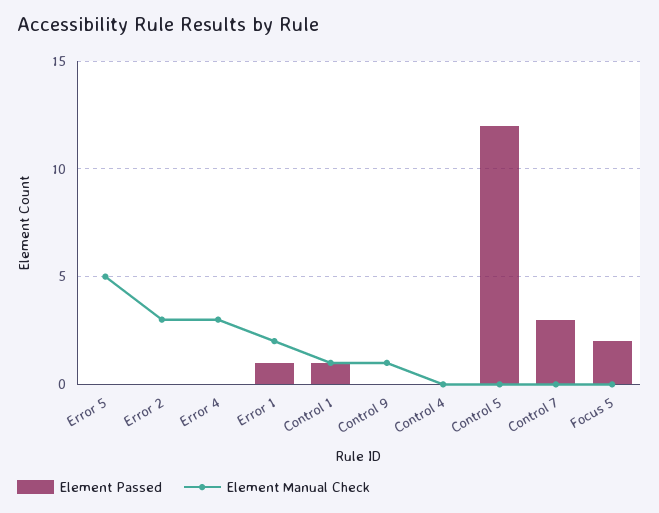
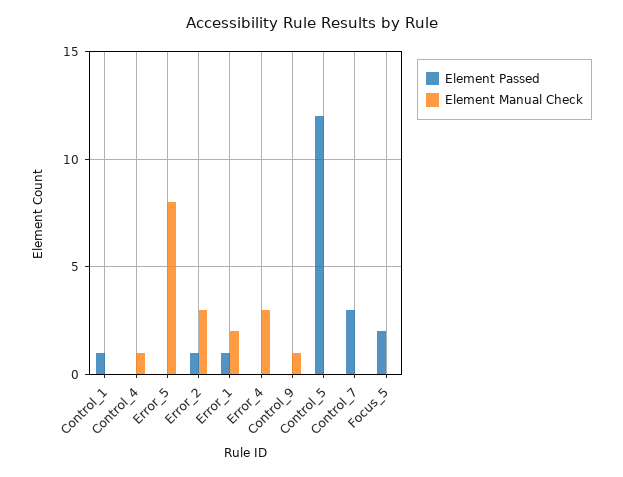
Element Manual Check, Error 5: 5 -> 8
Element Passed, Error 2: 0 -> 1
Element Manual Check, Control 1: 1 -> 0
Element Manual Check, Control 4: 0 -> 1

